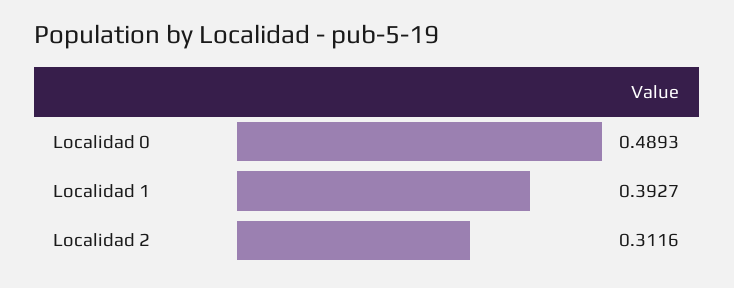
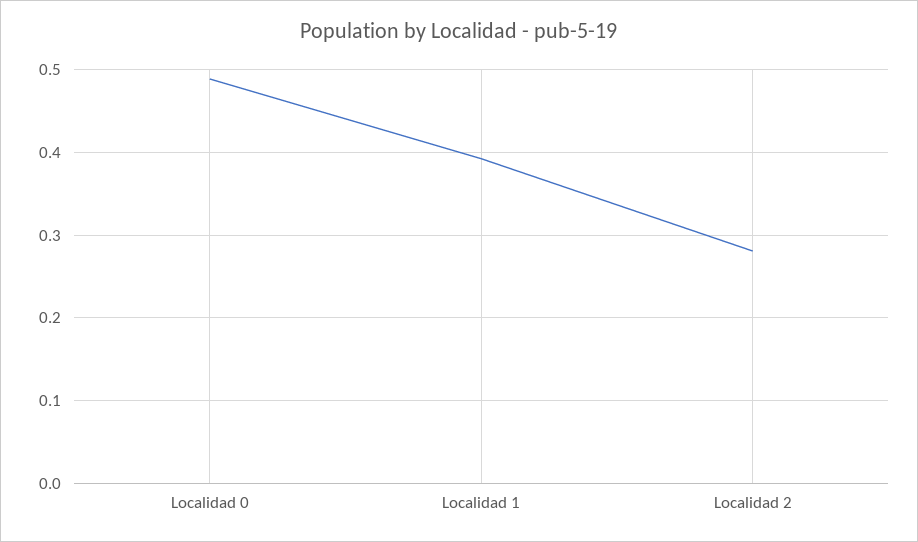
Localidad 2: 0.3116 -> 0.28

